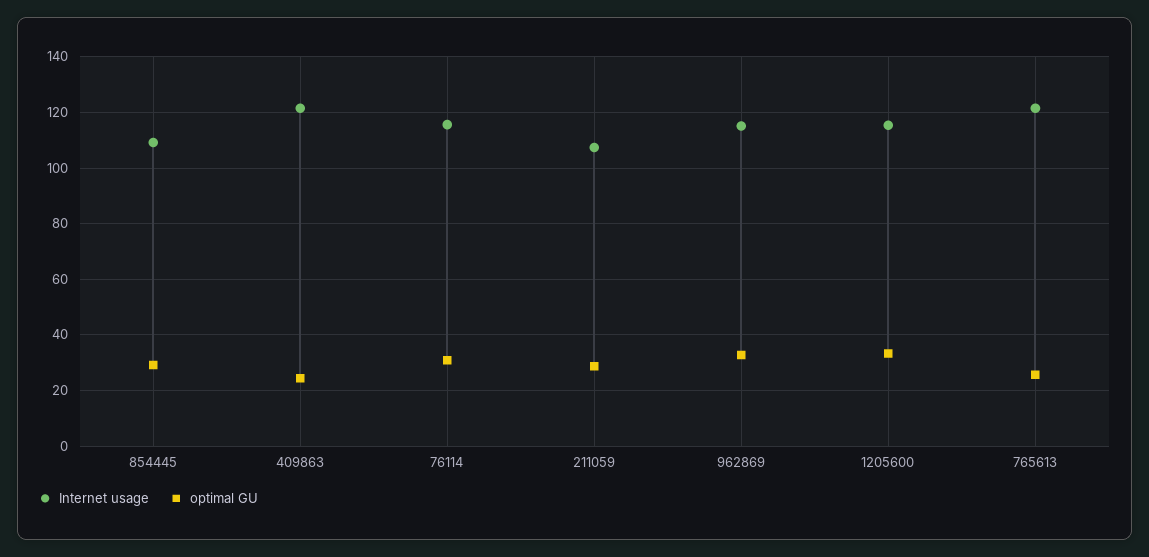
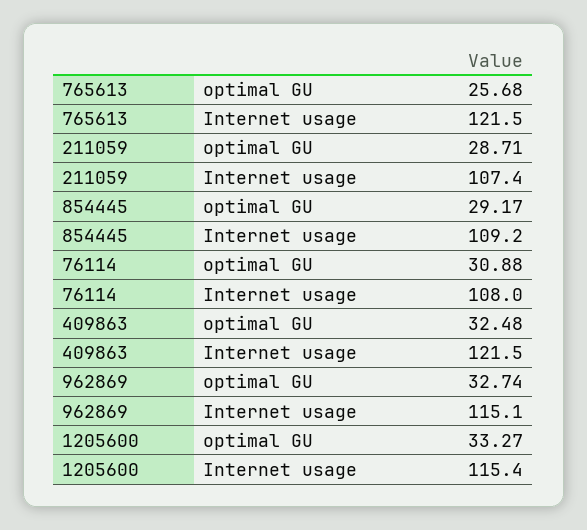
optimal GU, 409863: 25 -> 32.48
Internet usage, 76114: 115 -> 108

